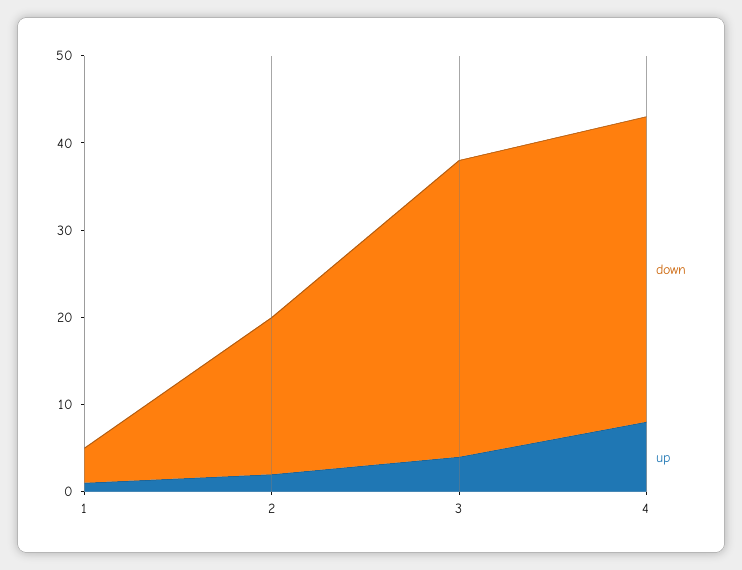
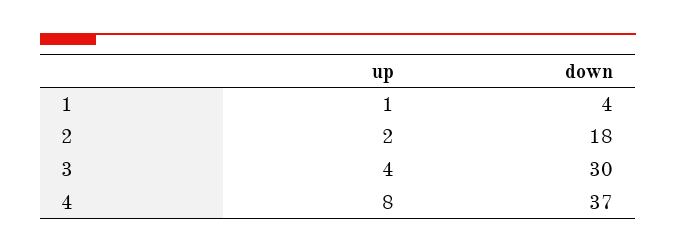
down, 3: 34 -> 30
down, 4: 35 -> 37

